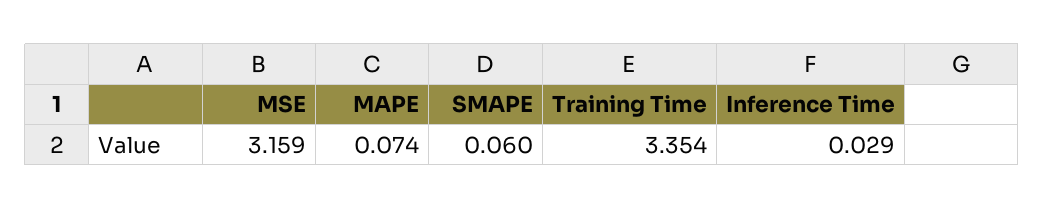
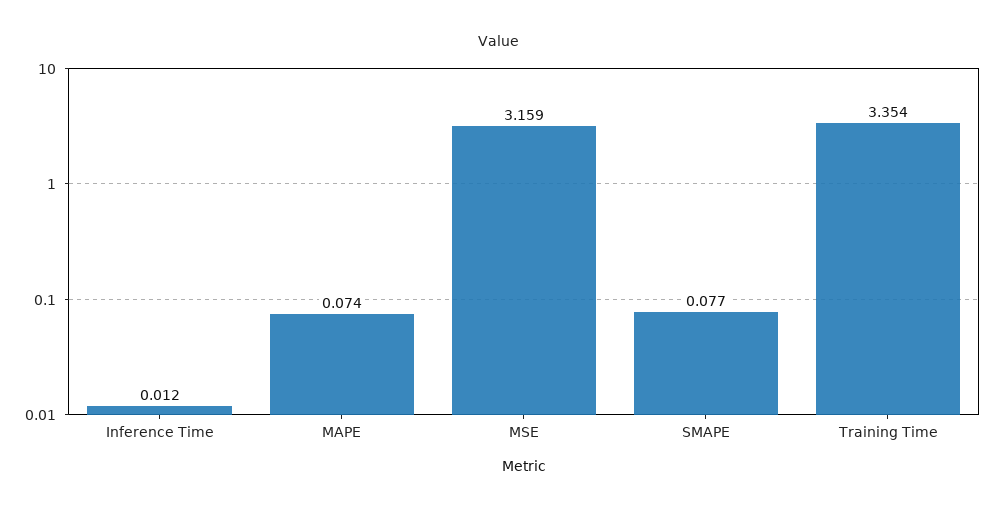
SMAPE: 0.06 -> 0.077
Inference Time: 0.029 -> 0.012

